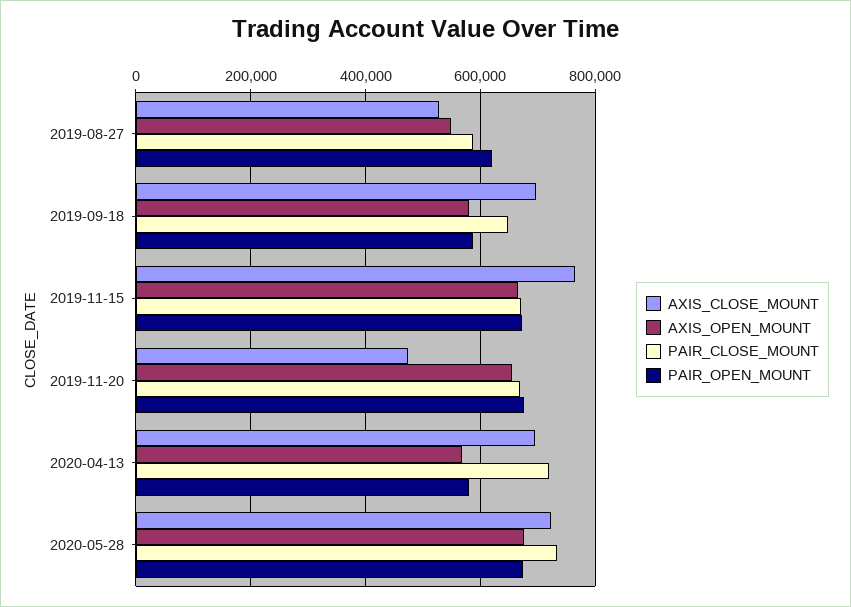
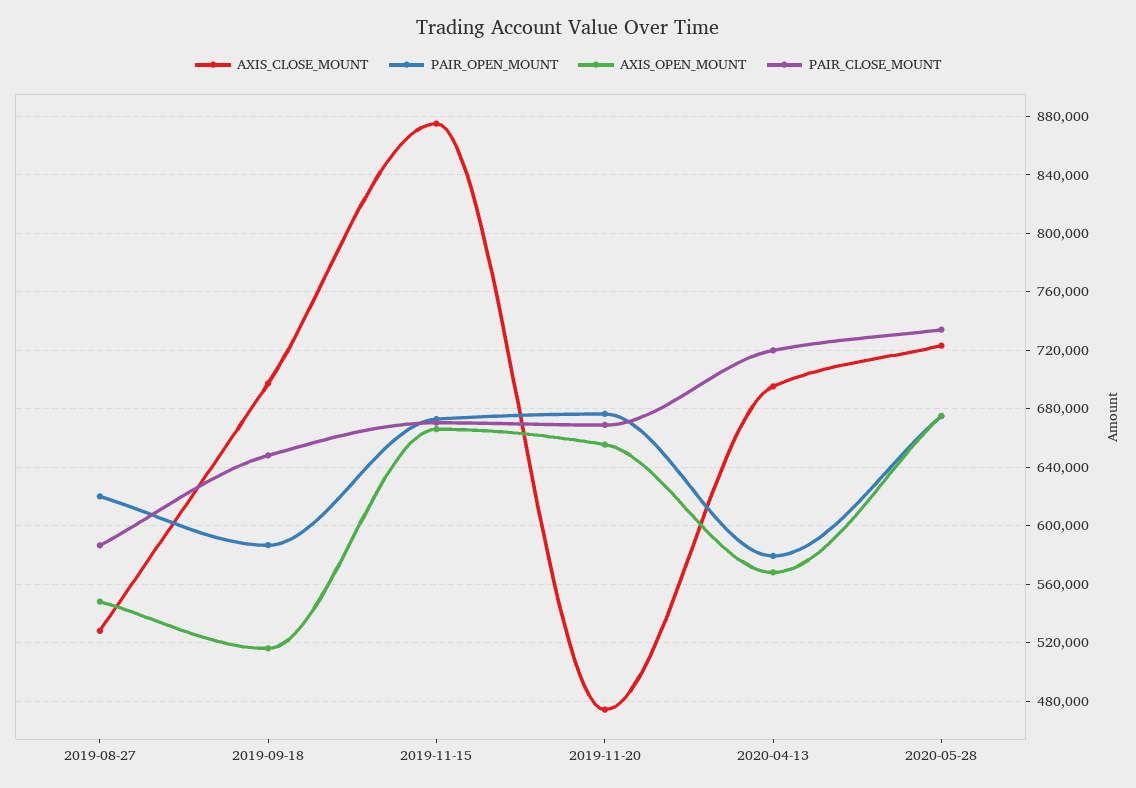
AXIS_OPEN_MOUNT, 2019-09-18: 580000 -> 515000
AXIS_CLOSE_MOUNT, 2019-11-15: 760000 -> 875000

